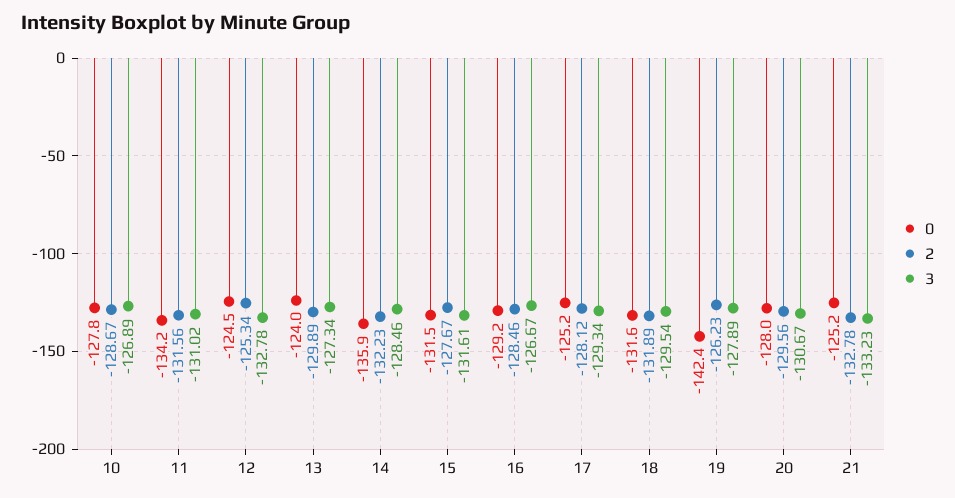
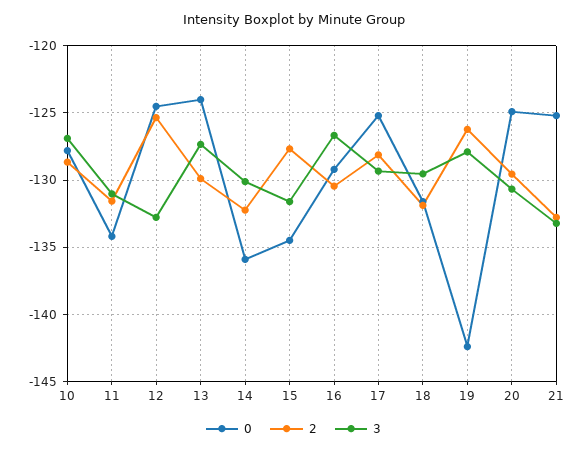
3, 14: -128.46 -> -130
0, 15: -131.5 -> -134.5
2, 16: -128.46 -> -130.5
0, 20: -128 -> -125

